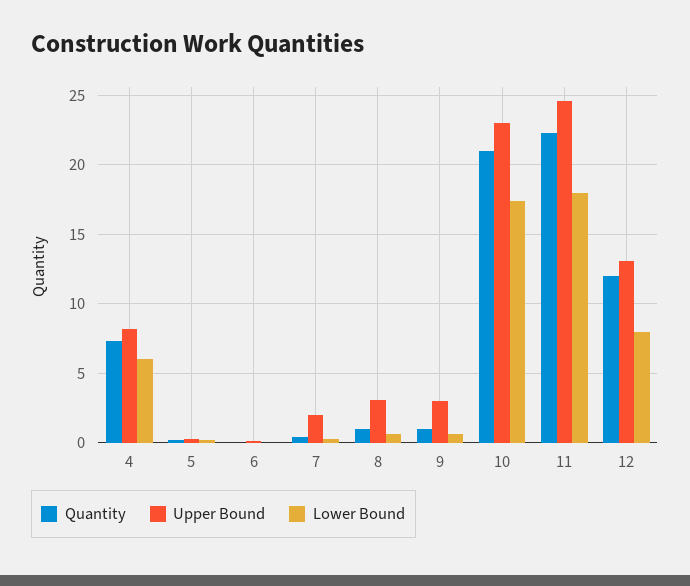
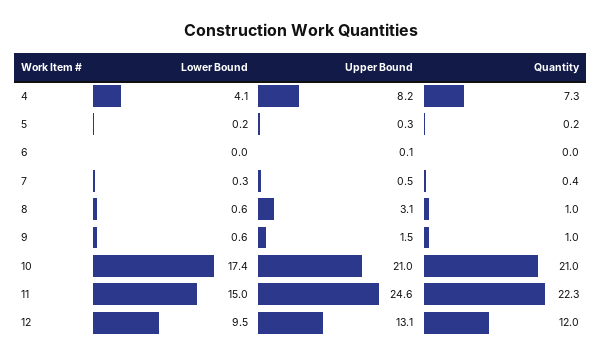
Lower Bound, 4: 6 -> 4.1
Upper Bound, 7: 2 -> 0.5
Upper Bound, 9: 3 -> 1.5
Upper Bound, 10: 23 -> 21
Lower Bound, 11: 18 -> 15
Lower Bound, 12: 8 -> 9.5

